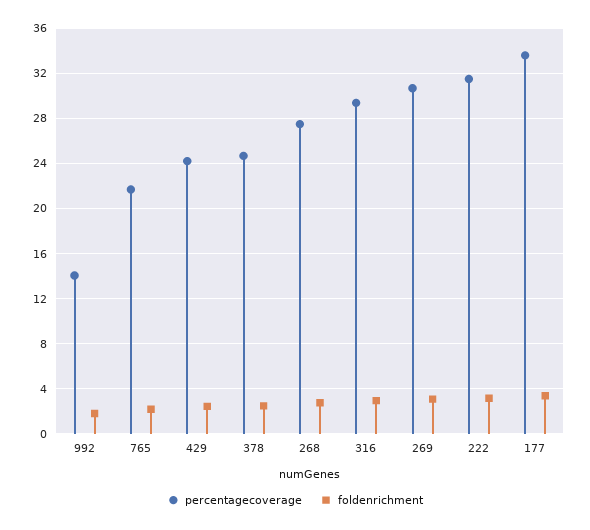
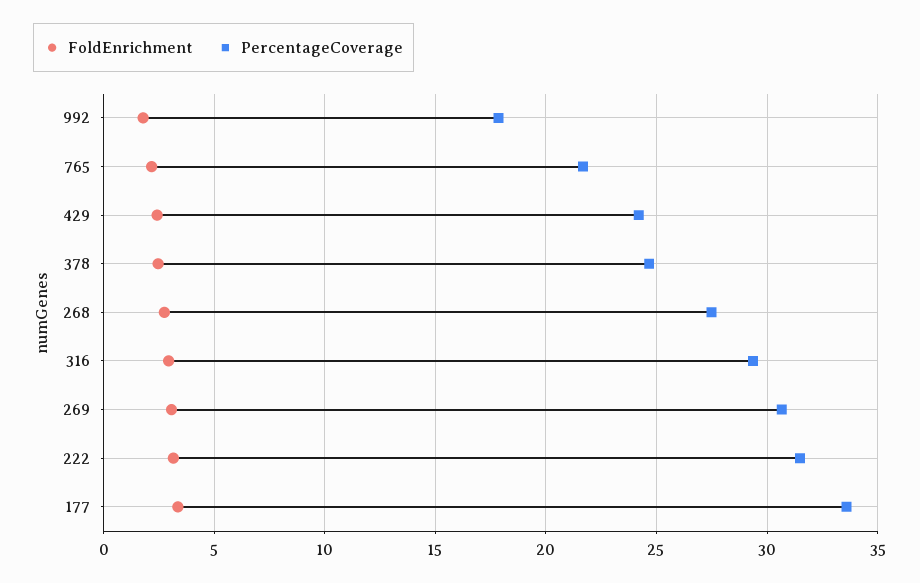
percentagecoverage, 992: 14 -> 18

